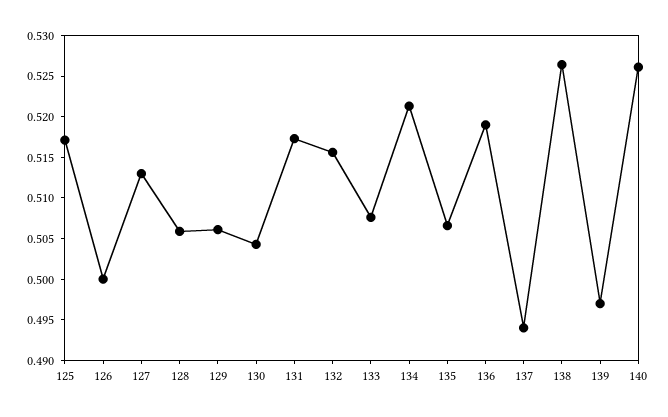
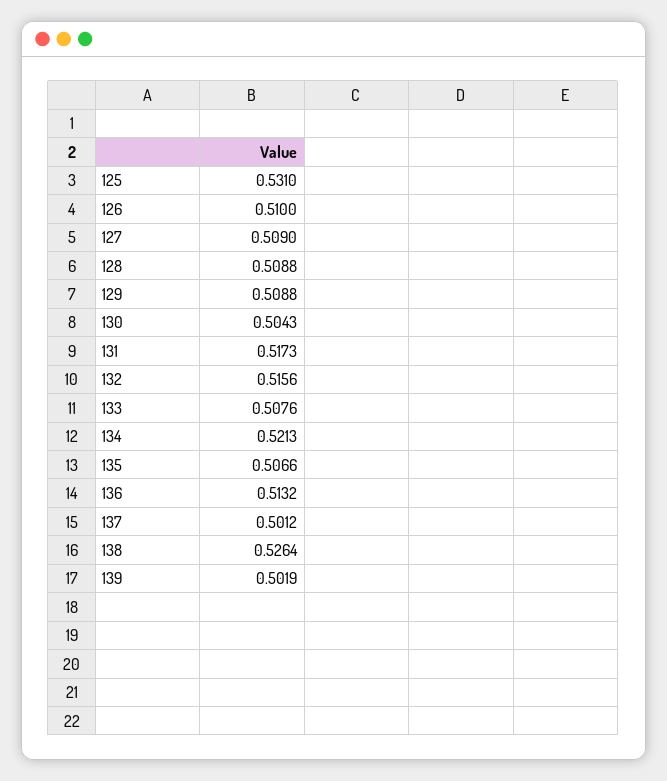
125: 0.517 -> 0.531
126: 0.5 -> 0.51
127: 0.513 -> 0.509
128: 0.506 -> 0.5088
129: 0.506 -> 0.5088
136: 0.519 -> 0.5132
137: 0.494 -> 0.5012
139: 0.497 -> 0.5019
140: 0.526 -> none

